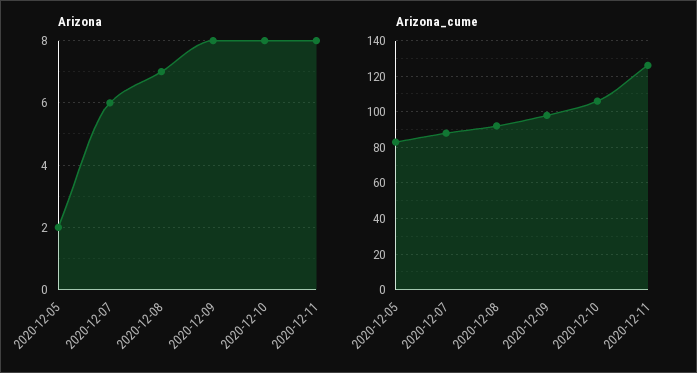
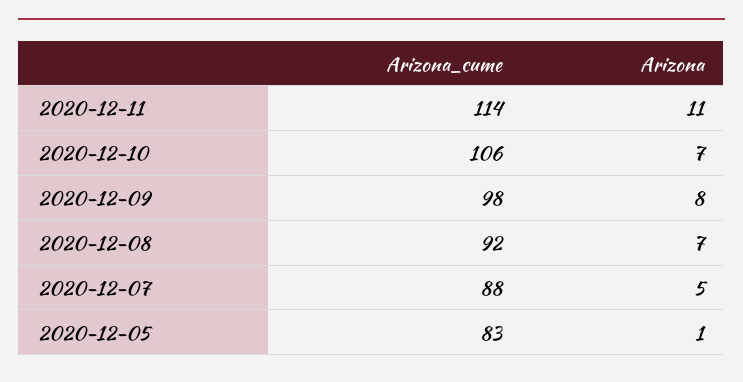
Arizona, 2020-12-05: 2 -> 1
Arizona, 2020-12-07: 6 -> 5
Arizona, 2020-12-10: 8 -> 7
Arizona, 2020-12-11: 8 -> 11
Arizona_cume, 2020-12-11: 125 -> 114

